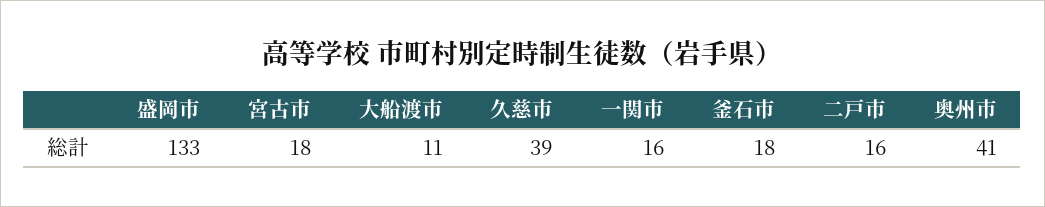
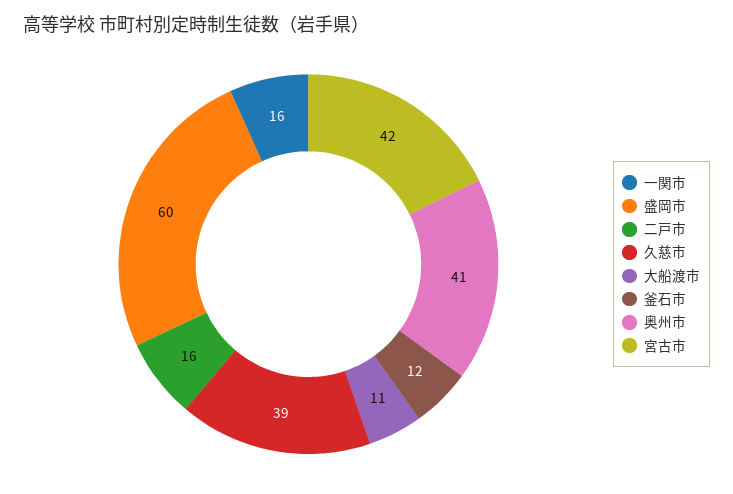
盛岡市: 133 -> 60
宮古市: 18 -> 42
釜石市: 18 -> 12

